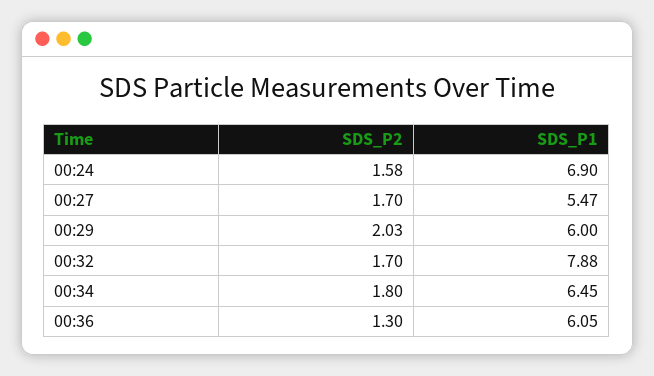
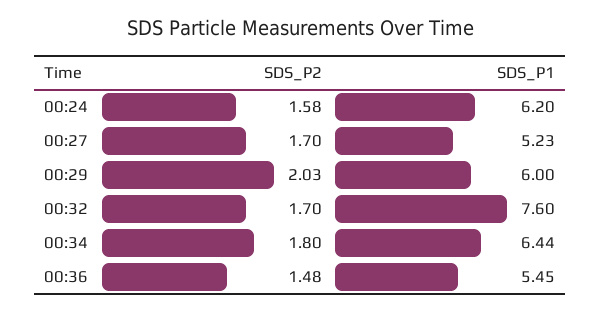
SDS_P1, 00:24: 6.9 -> 6.2
SDS_P1, 00:27: 5.47 -> 5.23
SDS_P1, 00:32: 7.88 -> 7.6
SDS_P1, 00:34: 6.45 -> 6.44
SDS_P2, 00:36: 1.3 -> 1.48
SDS_P1, 00:36: 6.05 -> 5.45

